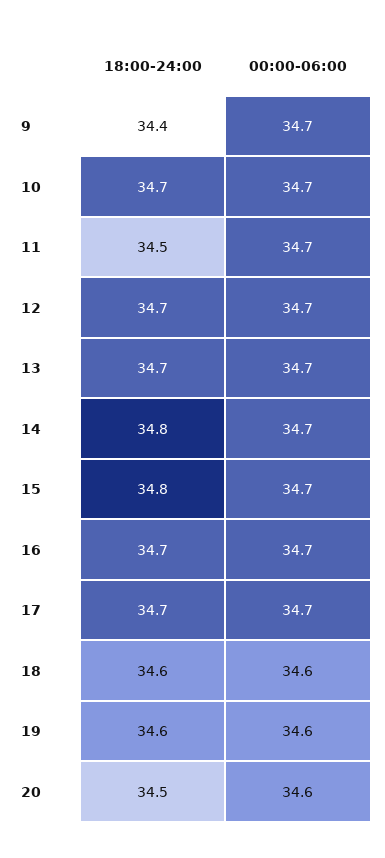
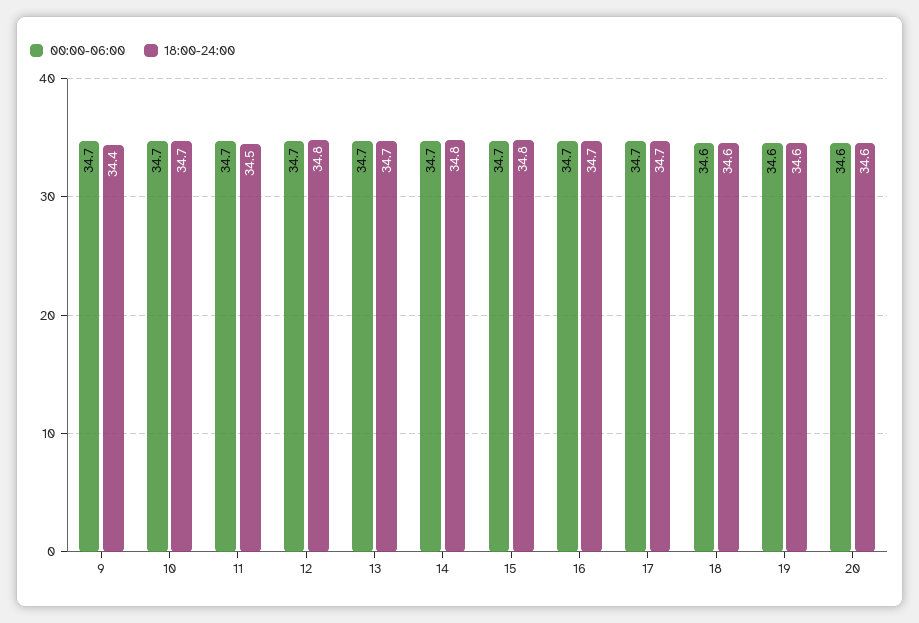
18:00-24:00, 12: 34.7 -> 34.8
18:00-24:00, 20: 34.5 -> 34.6

